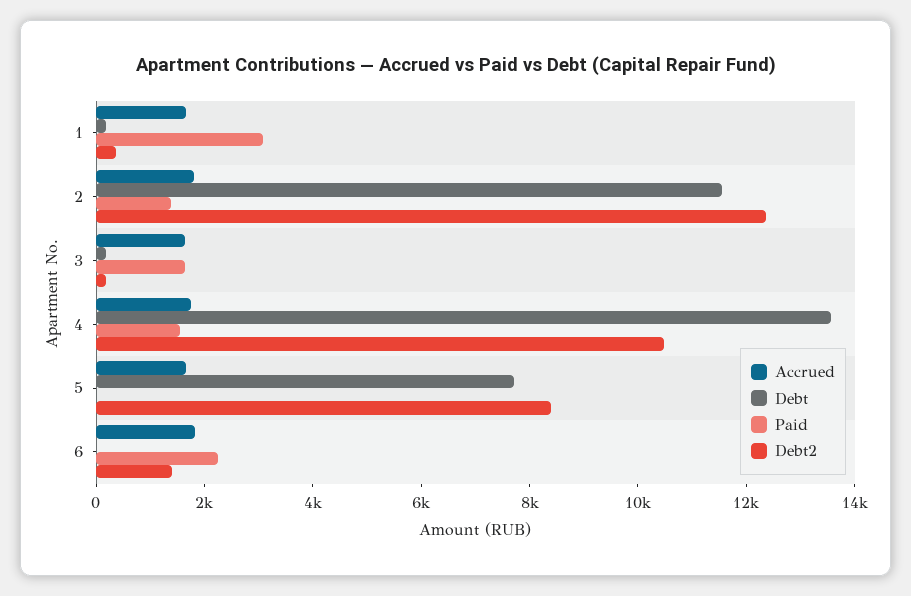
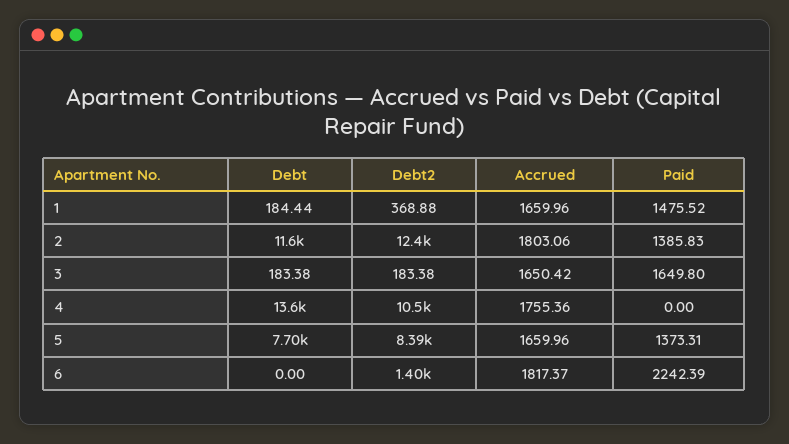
Paid, 1: 3000 -> 1475.52
Paid, 4: 1500 -> 0
Paid, 5: 0 -> 1373.31

